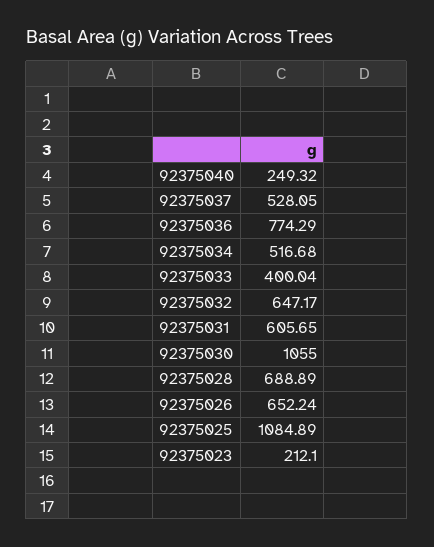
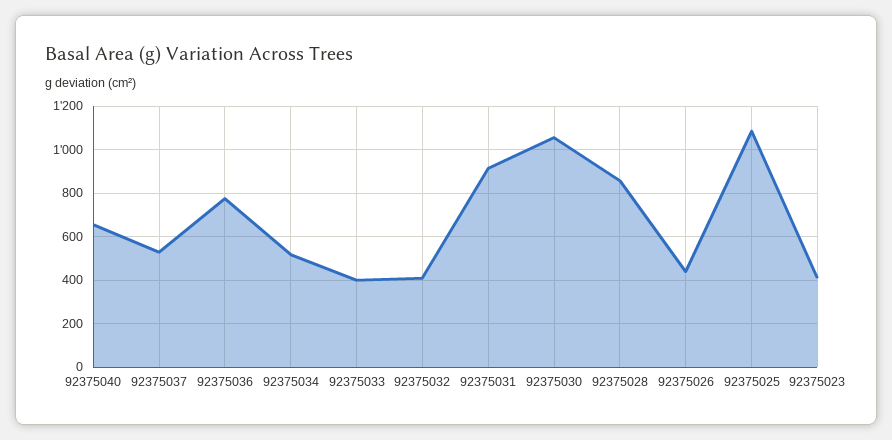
92375040: 249.32 -> 650
92375032: 647.17 -> 400
92375031: 605.65 -> 900
92375028: 688.89 -> 850
92375026: 652.24 -> 450
92375023: 212.1 -> 400

